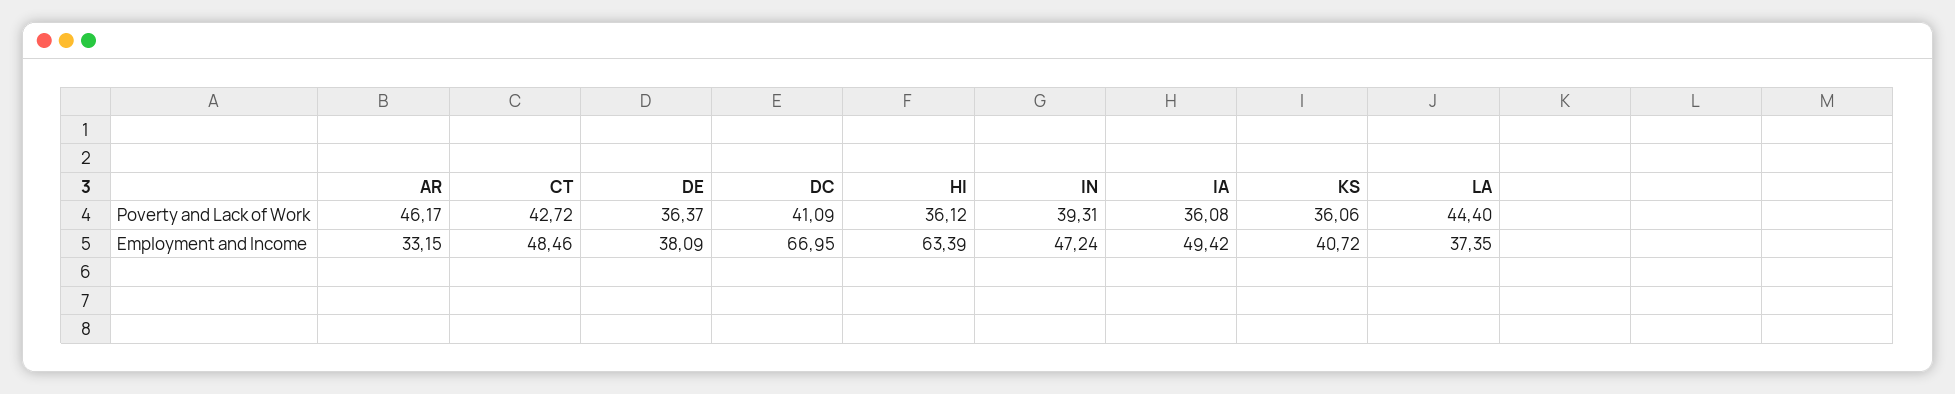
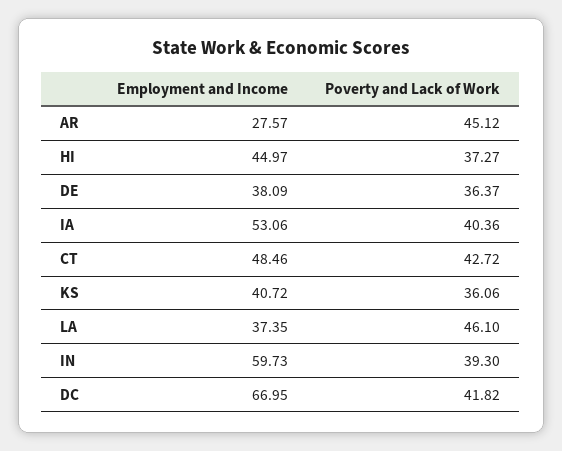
AR, Poverty and Lack of Work: 46.17 -> 45.12
DC, Poverty and Lack of Work: 41.09 -> 41.82
HI, Poverty and Lack of Work: 36.12 -> 37.27
IN, Poverty and Lack of Work: 39.31 -> 39.3
IA, Poverty and Lack of Work: 36.08 -> 40.36
LA, Poverty and Lack of Work: 44.4 -> 46.1
AR, Employment and Income: 33.15 -> 27.57
HI, Employment and Income: 63.39 -> 44.97
IN, Employment and Income: 47.24 -> 59.73
IA, Employment and Income: 49.42 -> 53.06

